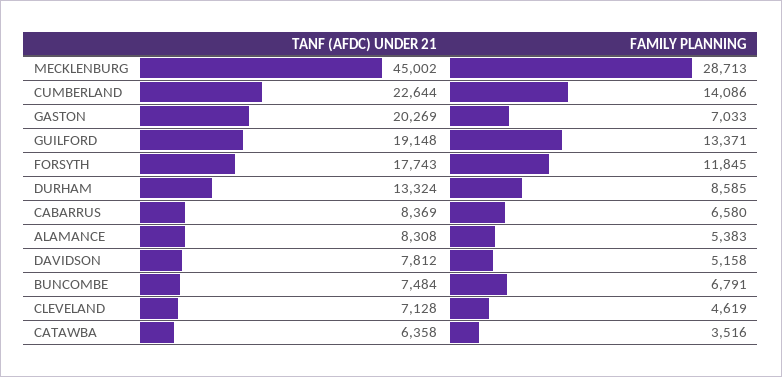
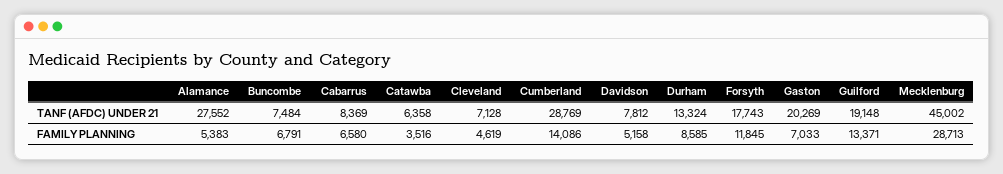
TANF (AFDC) UNDER 21, CUMBERLAND: 22644 -> 28769
TANF (AFDC) UNDER 21, ALAMANCE: 8308 -> 27552

